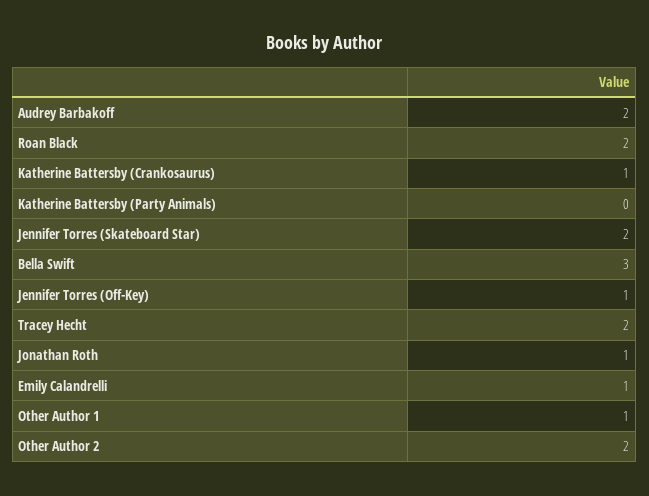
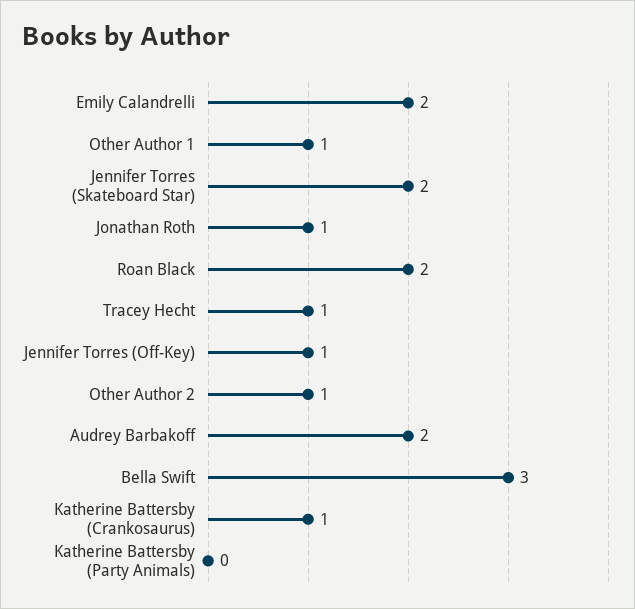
Tracey Hecht: 2 -> 1
Emily Calandrelli: 1 -> 2
Other Author 2: 2 -> 1

